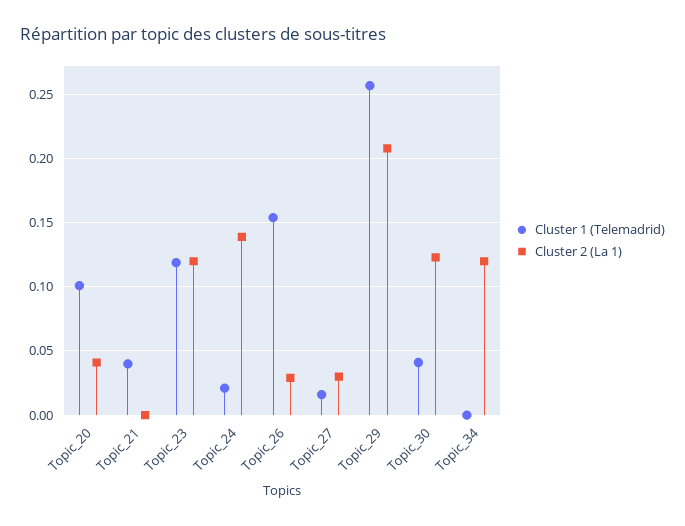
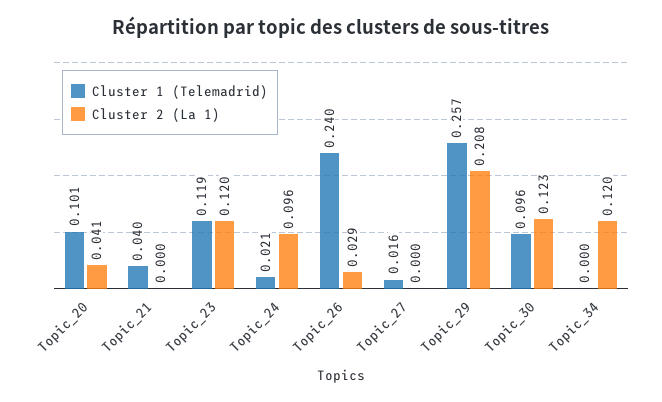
Cluster 2 (La 1), Topic_24: 0.14 -> 0.096
Cluster 1 (Telemadrid), Topic_26: 0.155 -> 0.24
Cluster 2 (La 1), Topic_27: 0.03 -> 0
Cluster 1 (Telemadrid), Topic_30: 0.04 -> 0.096

